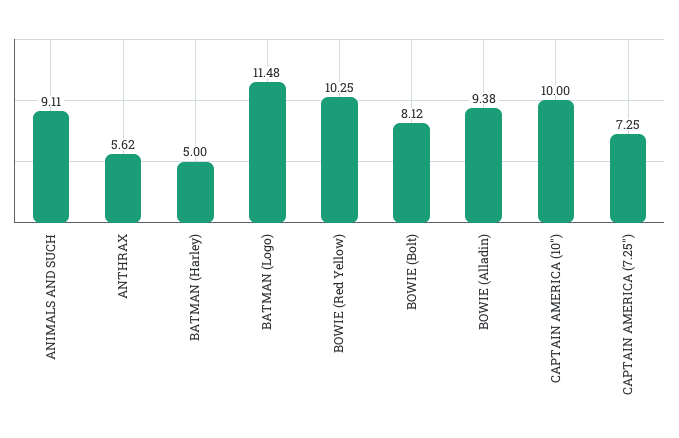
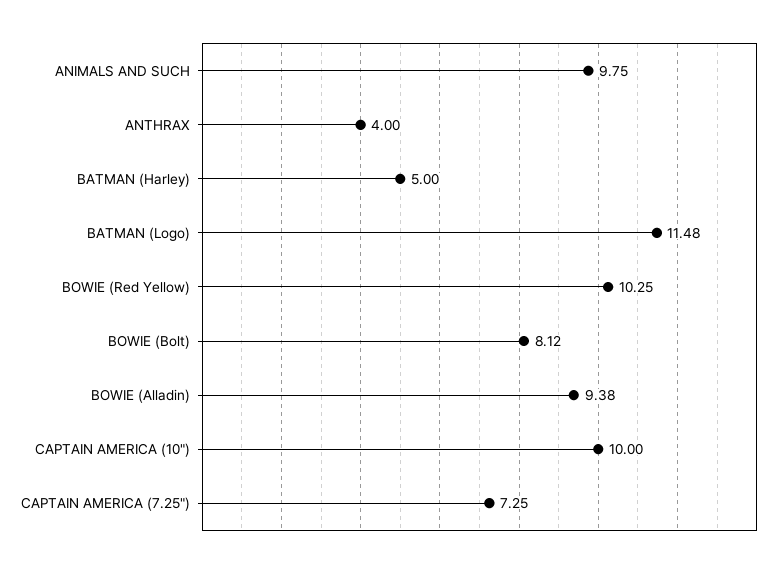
ANIMALS AND SUCH: 9.11 -> 9.75
ANTHRAX: 5.62 -> 4

